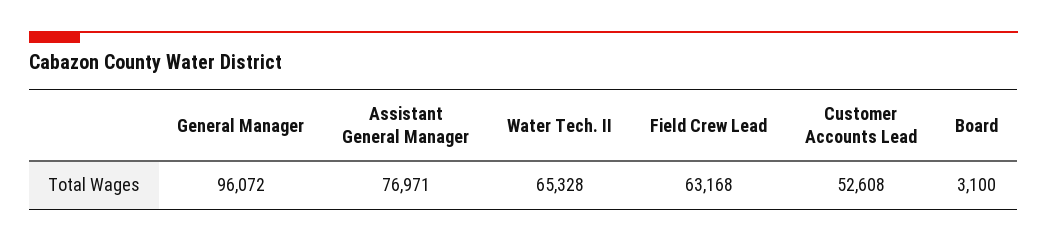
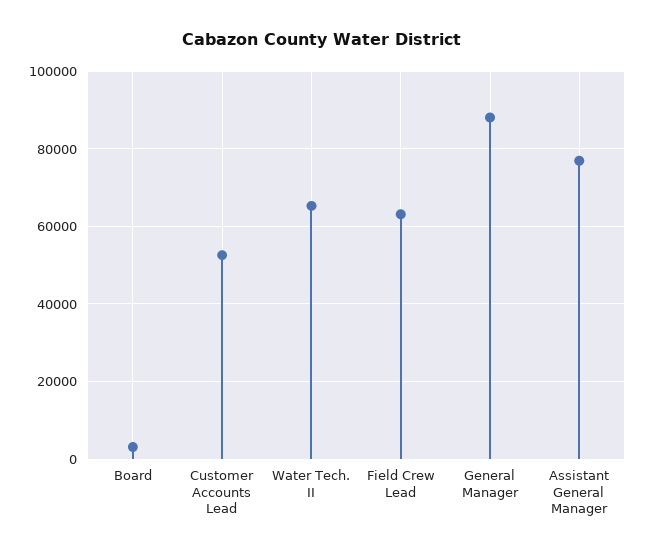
General Manager: 96072 -> 88000

